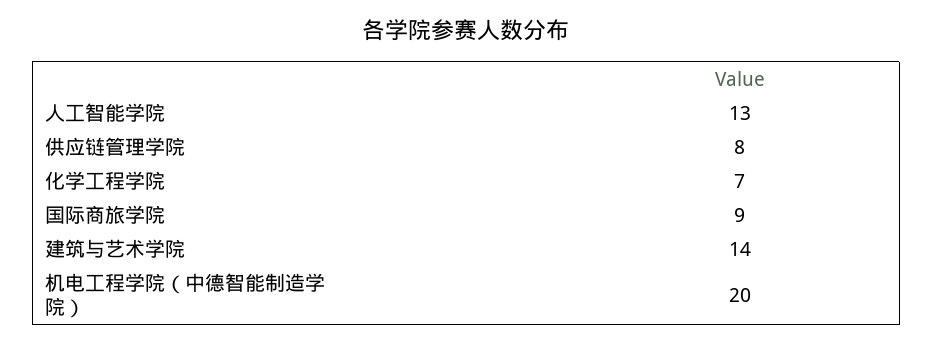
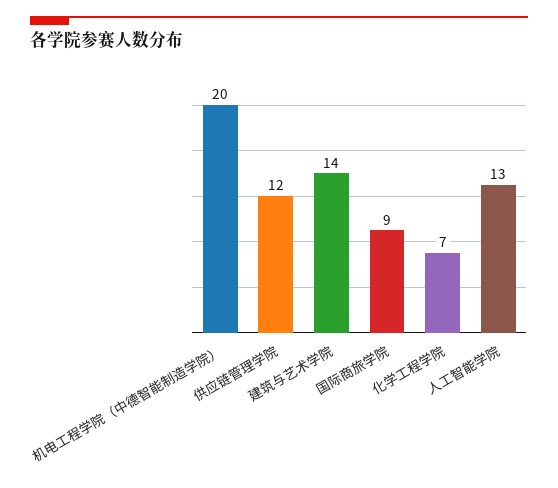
供应链管理学院: 8 -> 12

